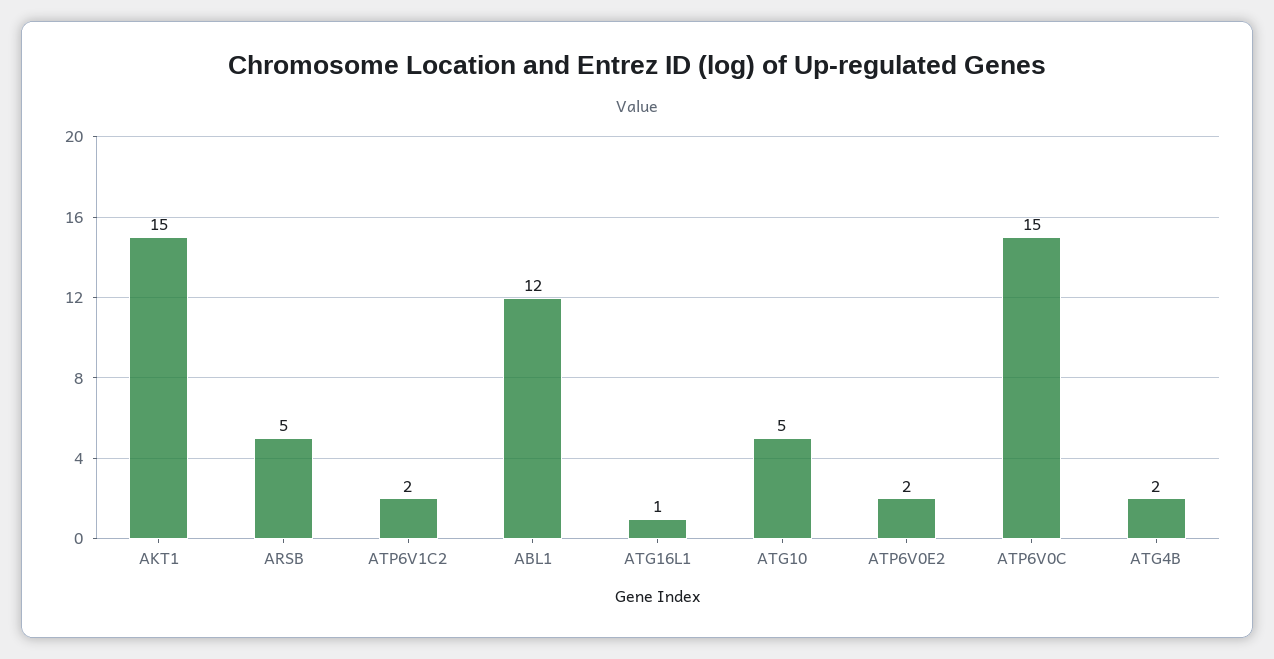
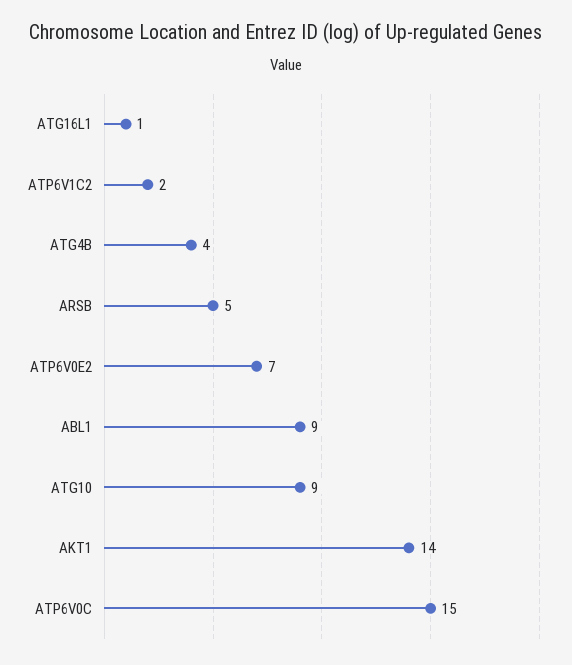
AKT1: 15 -> 14
ABL1: 12 -> 9
ATG10: 5 -> 9
ATP6V0E2: 2 -> 7
ATG4B: 2 -> 4

